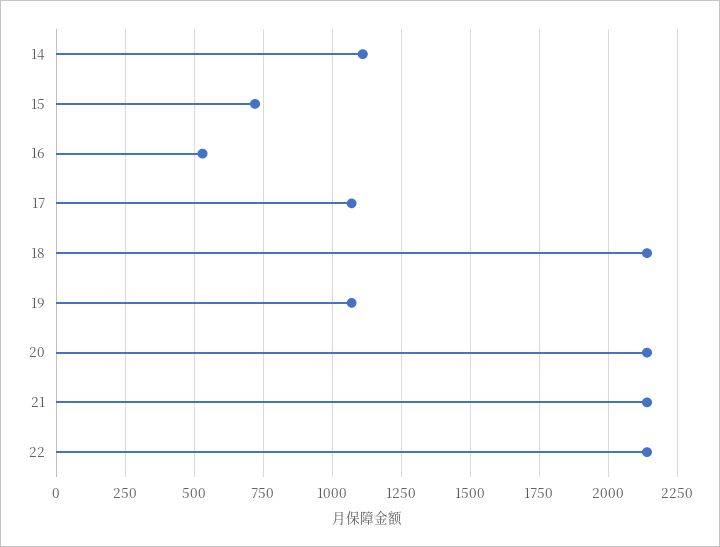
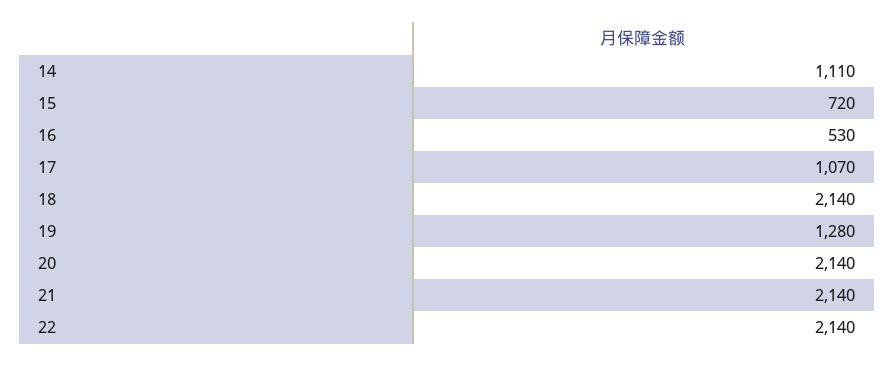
19: 1075 -> 1280

